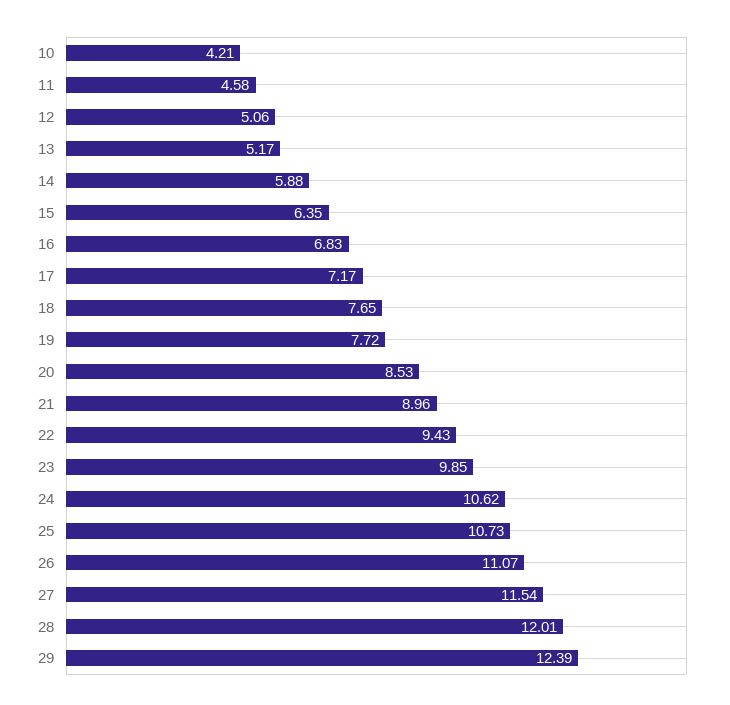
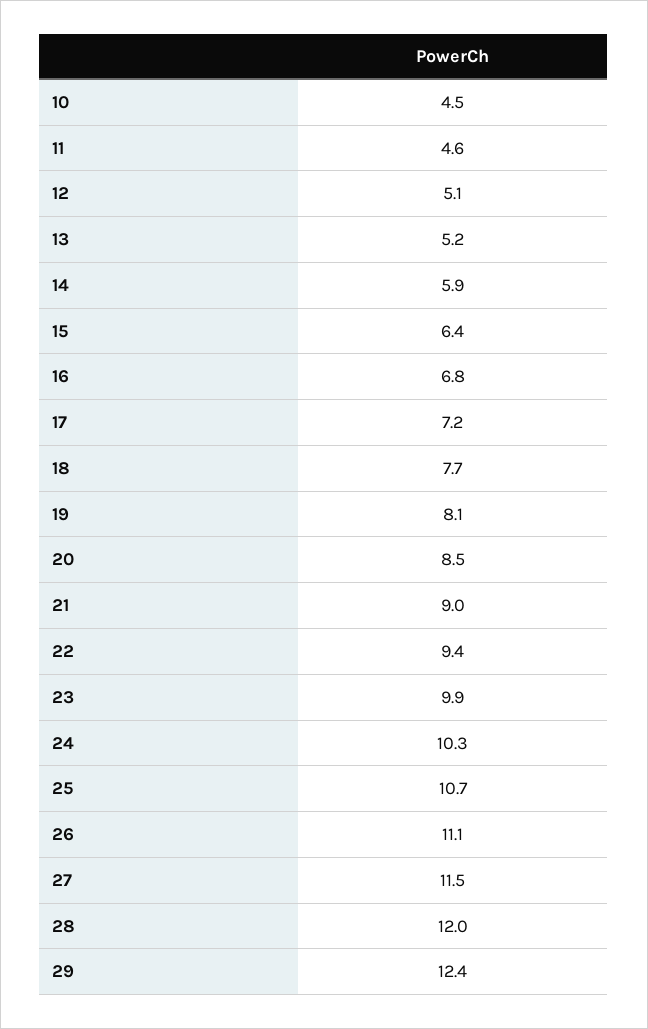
10: 4.21 -> 4.5
19: 7.72 -> 8.1
24: 10.62 -> 10.3

